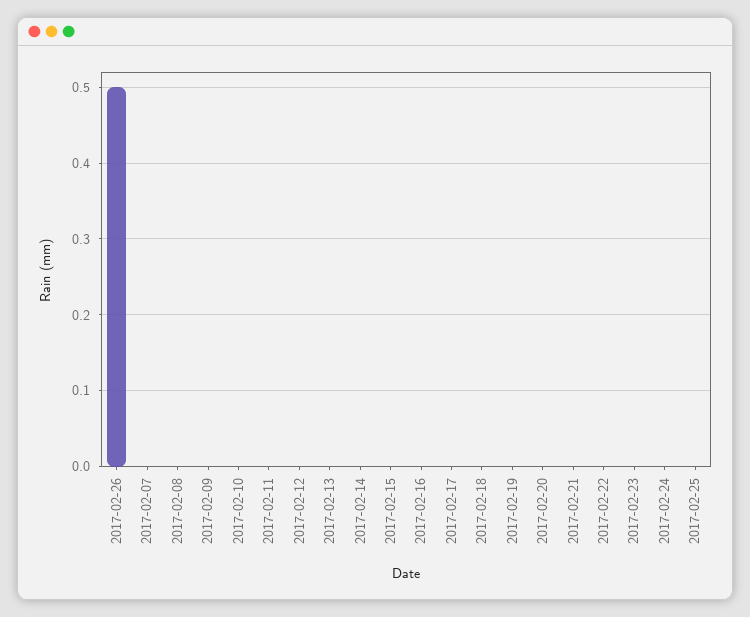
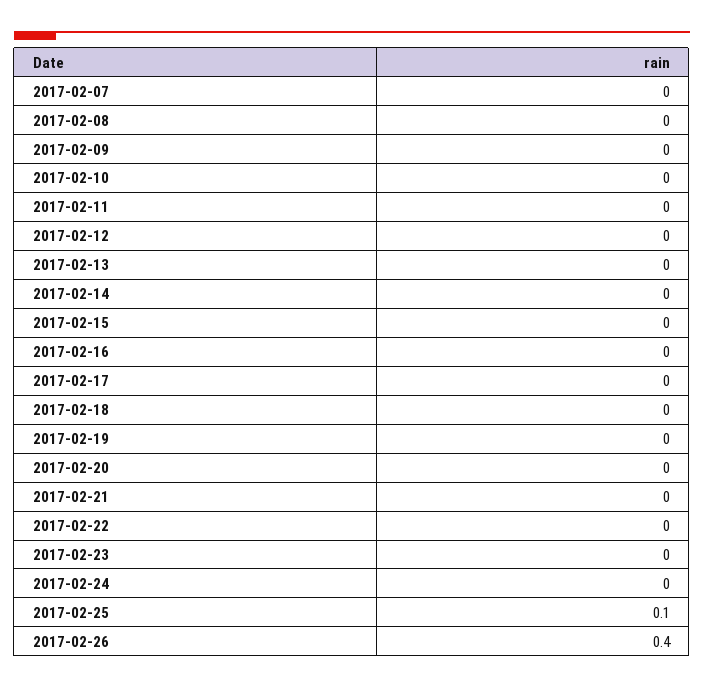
2017-02-26: 0.5 -> 0.4
2017-02-25: 0 -> 0.1

